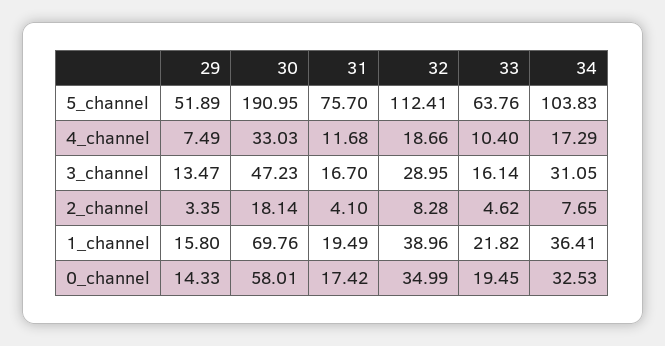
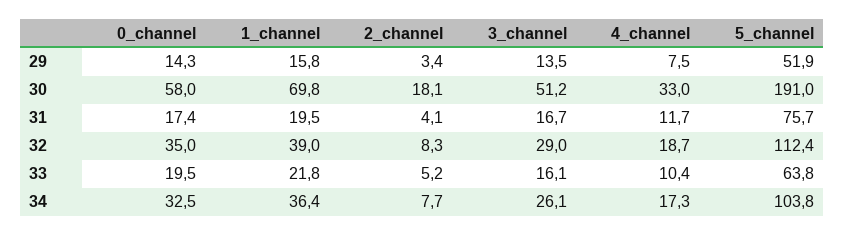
30, 3_channel: 47.23 -> 51.2
34, 3_channel: 31.05 -> 26.1
33, 2_channel: 4.62 -> 5.2

